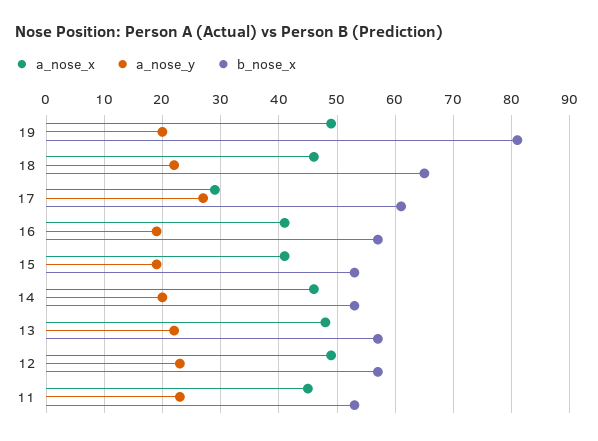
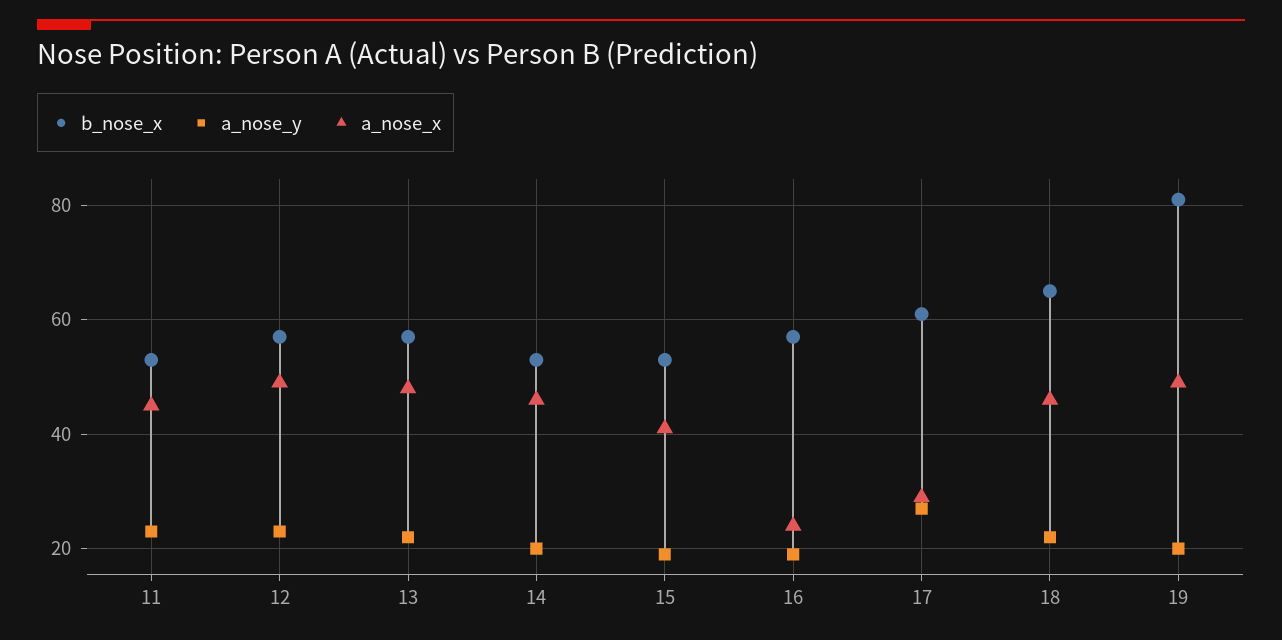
a_nose_x, 16: 40 -> 25

